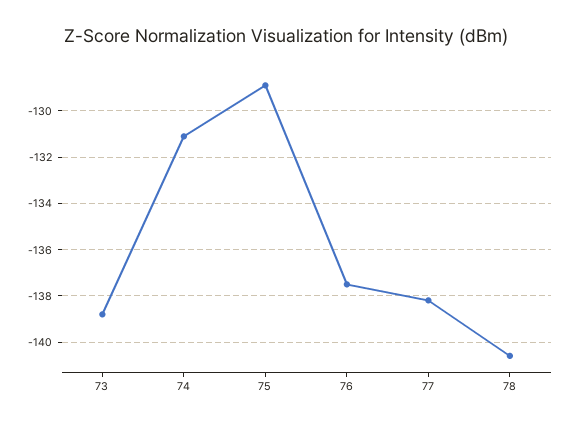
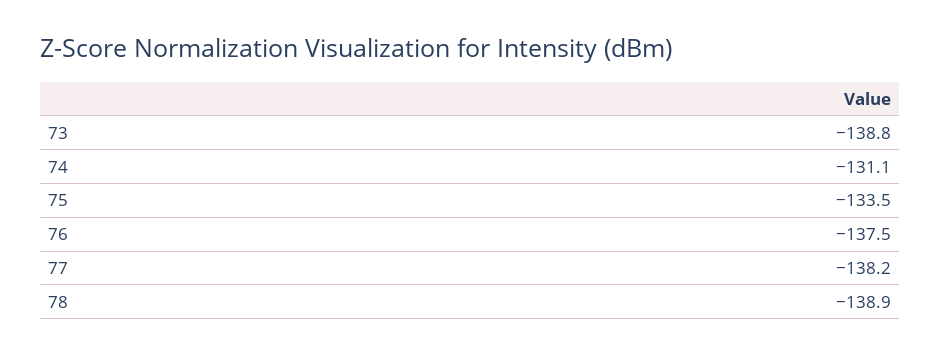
75: -129 -> -133.5
78: -140.5 -> -138.9

